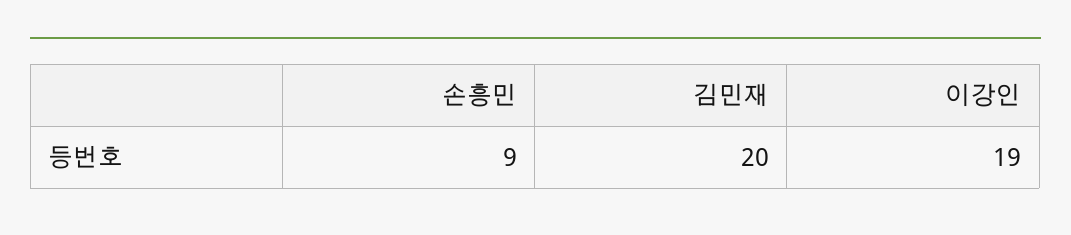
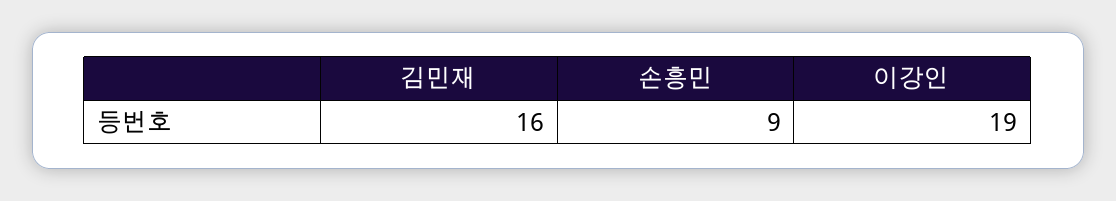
김민재: 20 -> 16

